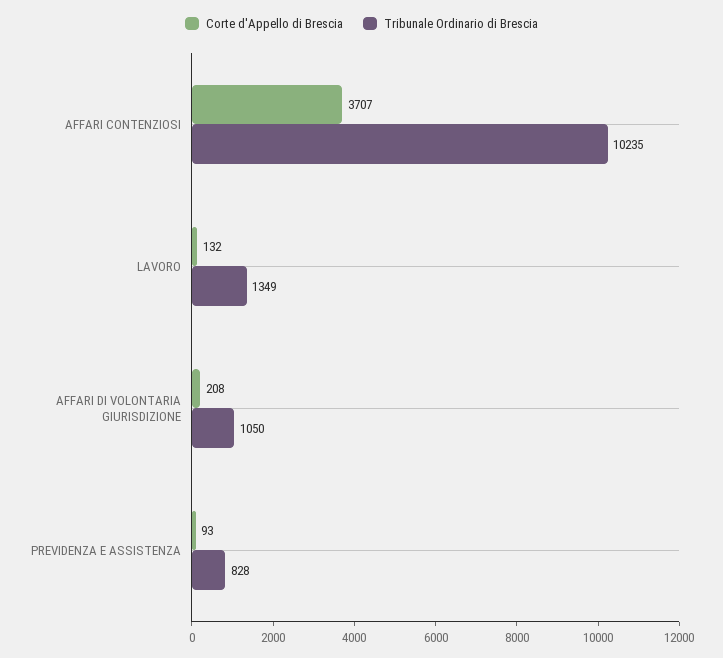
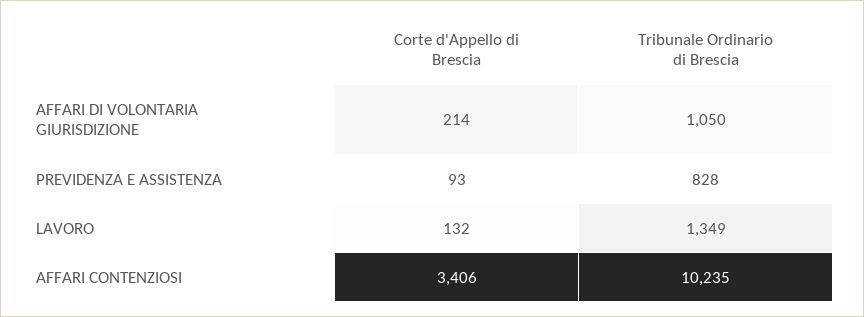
Corte d'Appello di Brescia, AFFARI CONTENZIOSI: 3707 -> 3406
Corte d'Appello di Brescia, AFFARI DI VOLONTARIA GIURISDIZIONE: 208 -> 214

